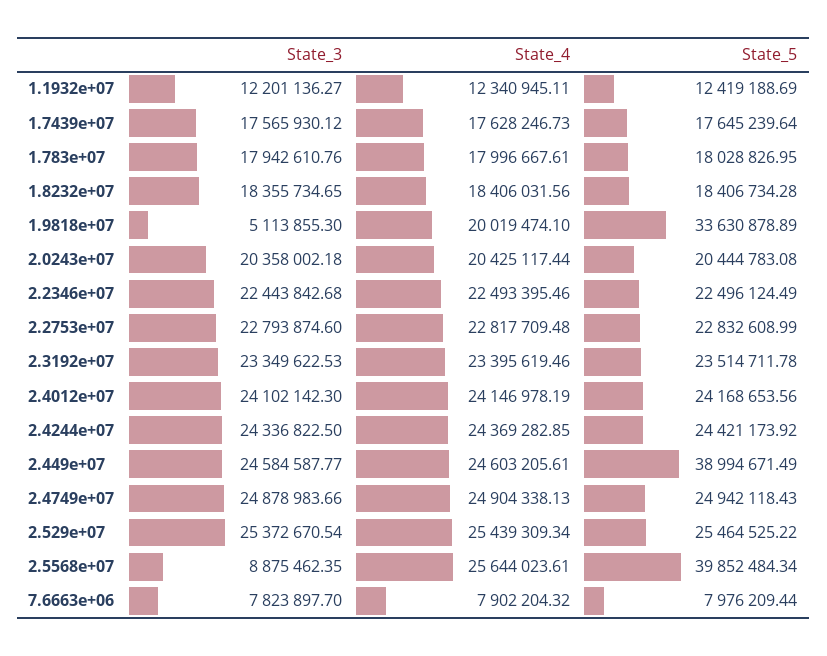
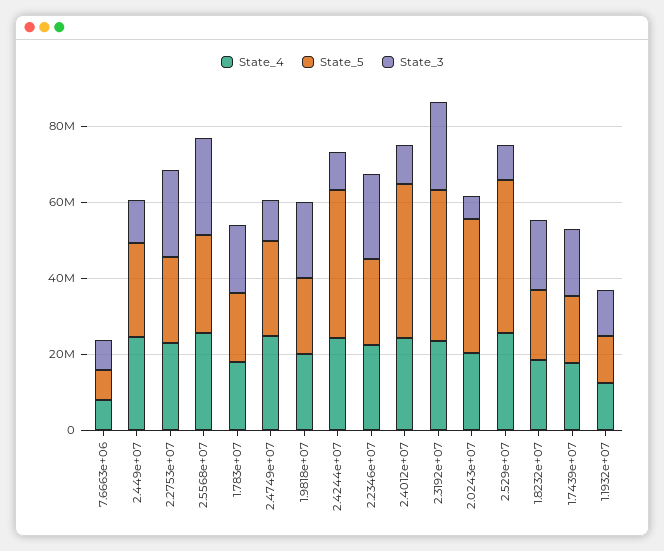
State_3, 1.9818e+07: 5113855.3 -> 20000000
State_5, 1.9818e+07: 33630878.89 -> 20000000
State_3, 2.0243e+07: 20358002.18 -> 5000000
State_5, 2.0243e+07: 20444783.08 -> 35000000
State_5, 2.3192e+07: 23514711.78 -> 40000000
State_3, 2.4012e+07: 24102142.3 -> 10000000
State_5, 2.4012e+07: 24168653.56 -> 40000000
State_3, 2.4244e+07: 24336822.5 -> 10000000
State_5, 2.4244e+07: 24421173.92 -> 40000000
State_3, 2.449e+07: 24584587.77 -> 10000000
State_5, 2.449e+07: 38994671.49 -> 25000000
State_3, 2.4749e+07: 24878983.66 -> 10000000
State_3, 2.529e+07: 25372670.54 -> 10000000
State_5, 2.529e+07: 25464525.22 -> 40000000
State_3, 2.5568e+07: 8875462.35 -> 25000000
State_5, 2.5568e+07: 39852484.34 -> 25000000

